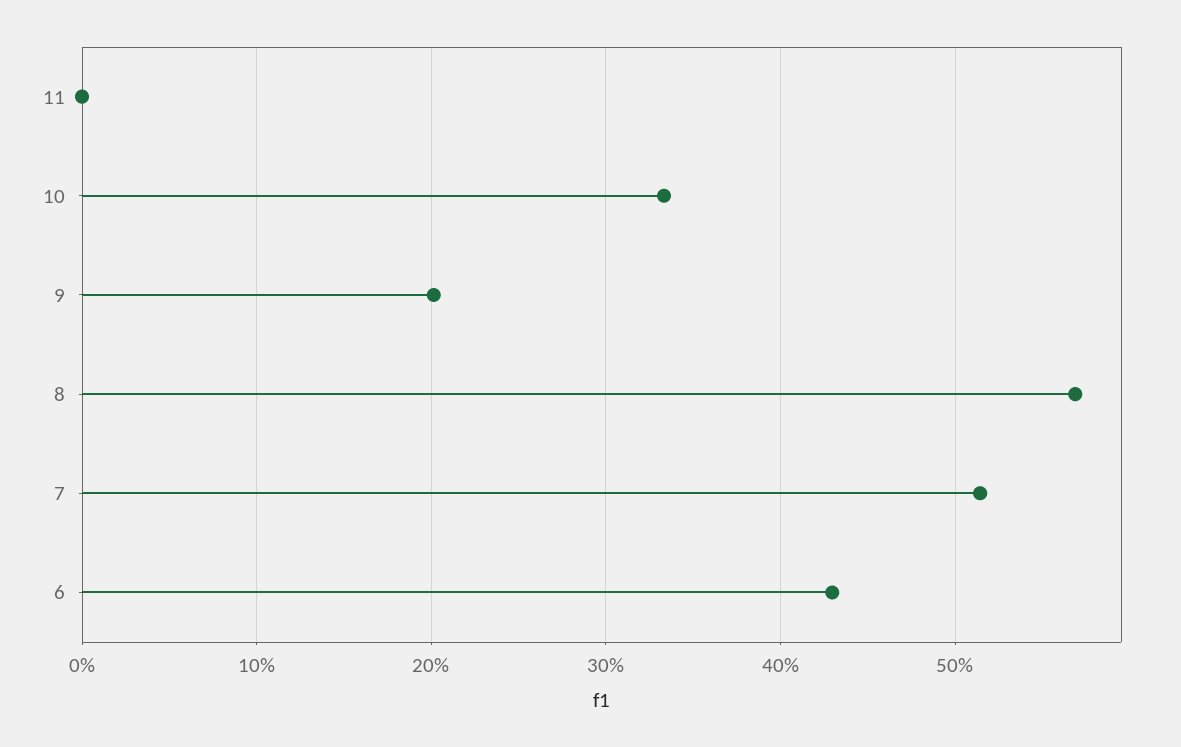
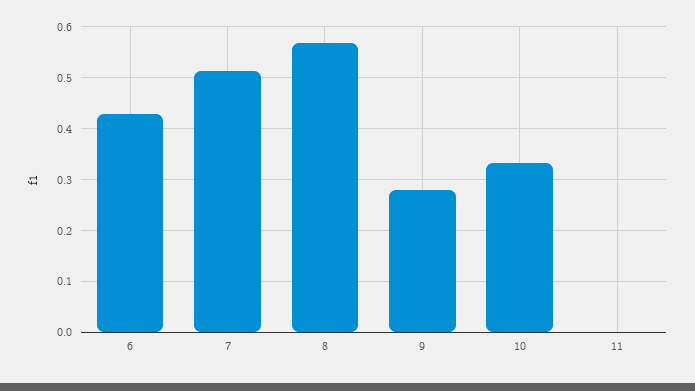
9: 0.2 -> 0.28

